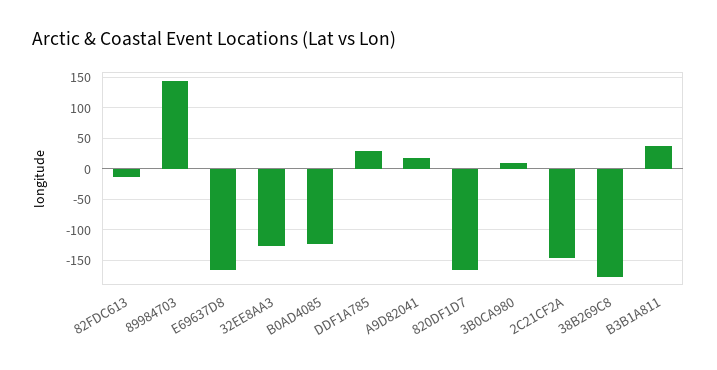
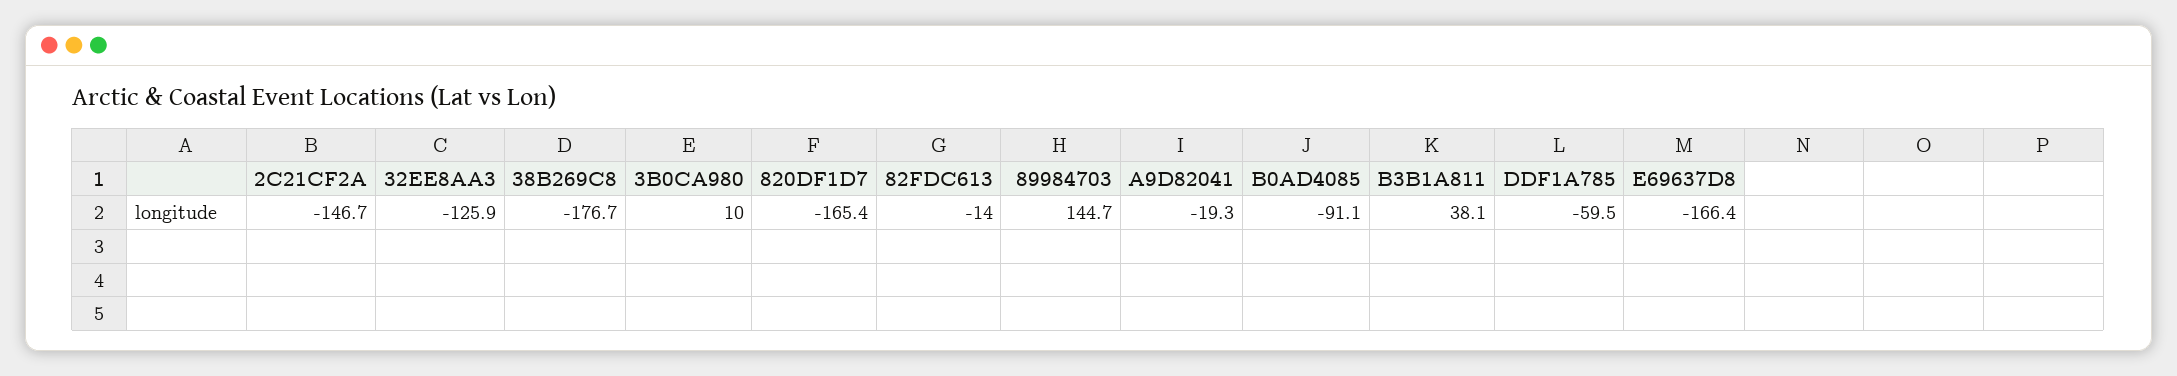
B0AD4085: -120 -> -91.1
DDF1A785: 30 -> -59.5
A9D82041: 20 -> -19.3

